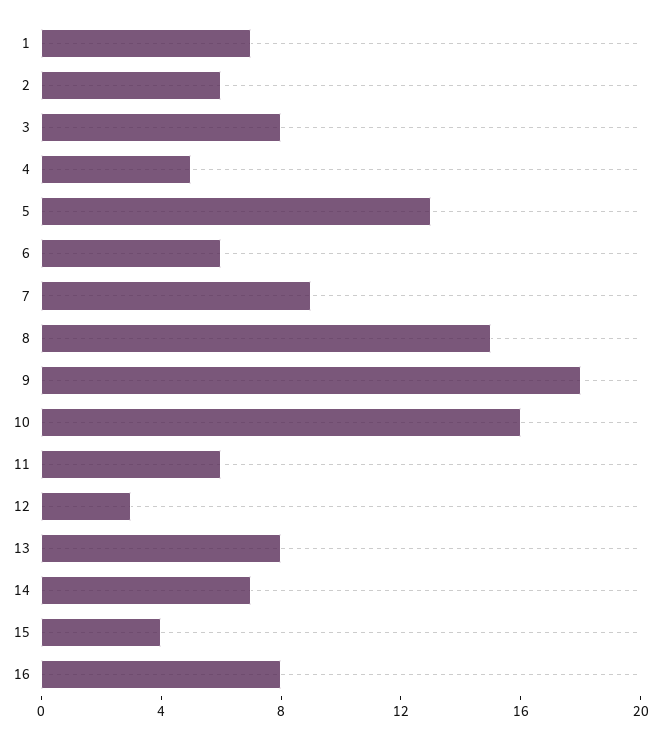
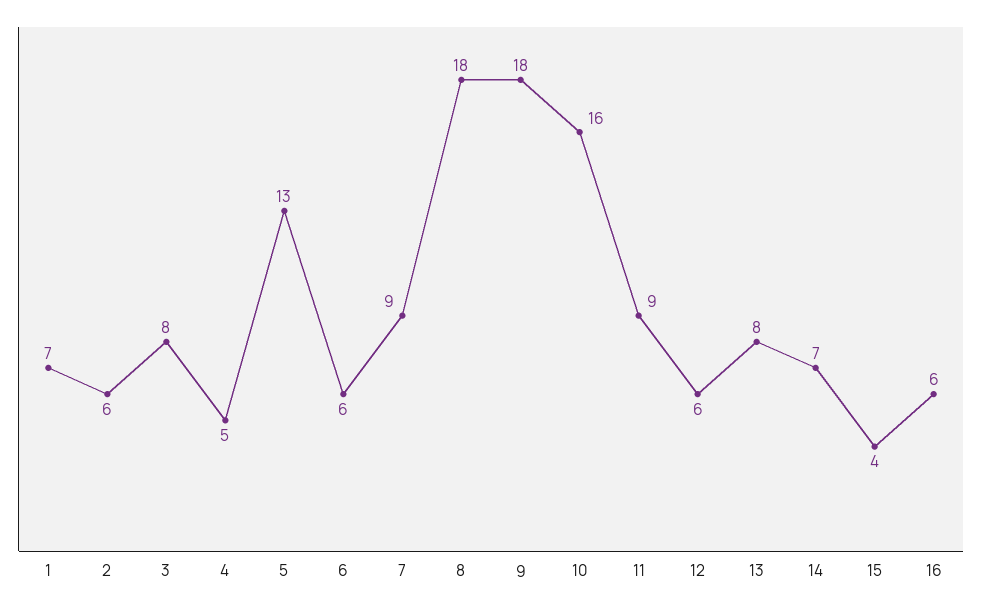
8: 15 -> 18
11: 6 -> 9
12: 3 -> 6
16: 8 -> 6

